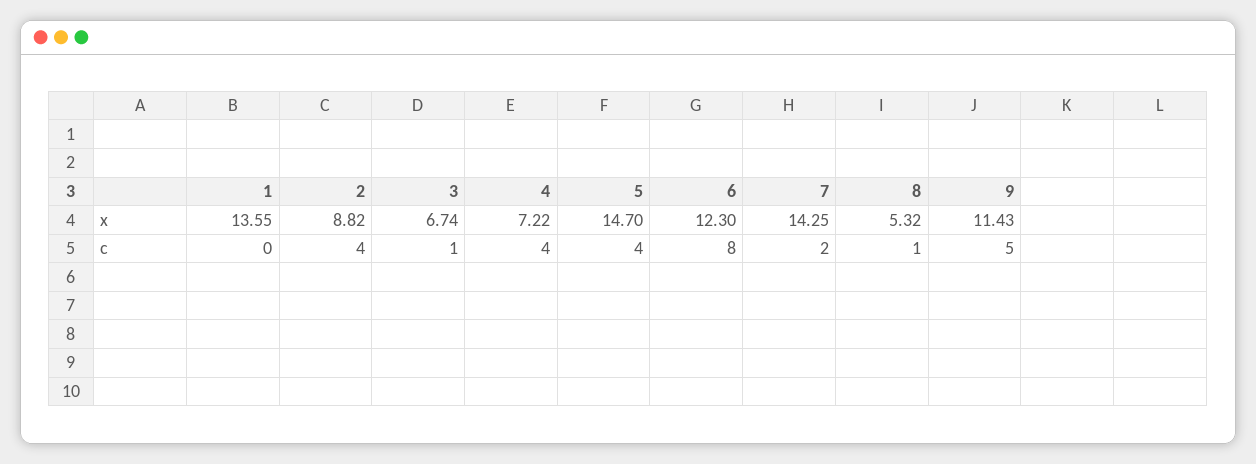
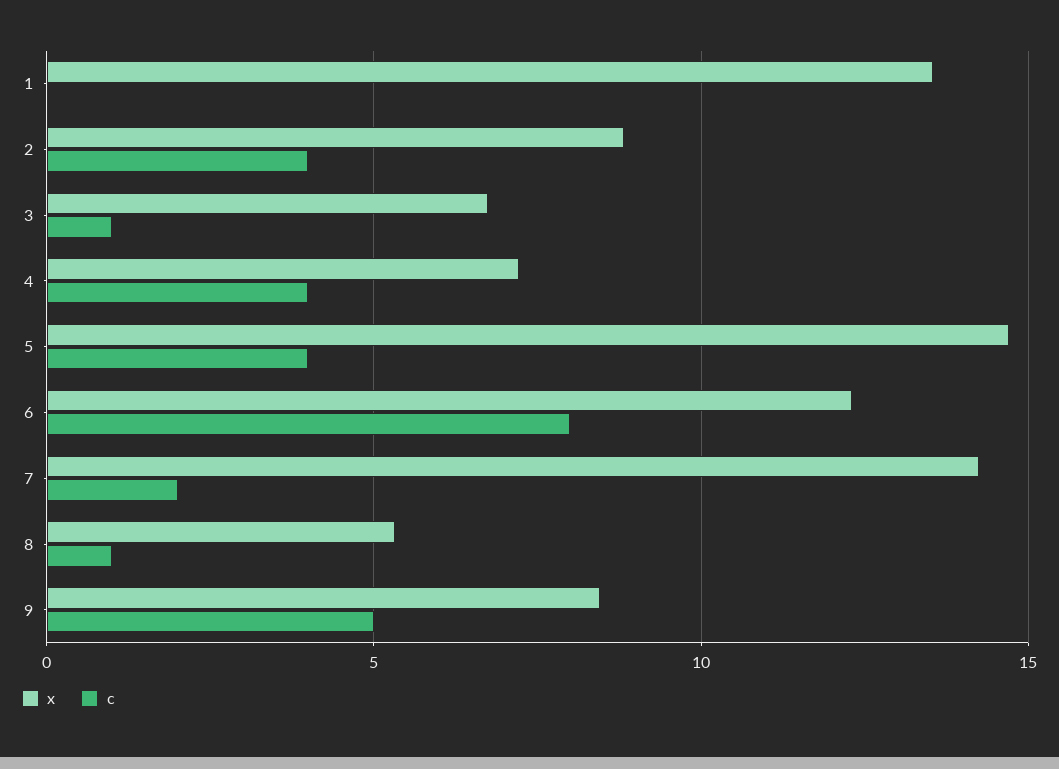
x, 9: 11.43 -> 8.5

